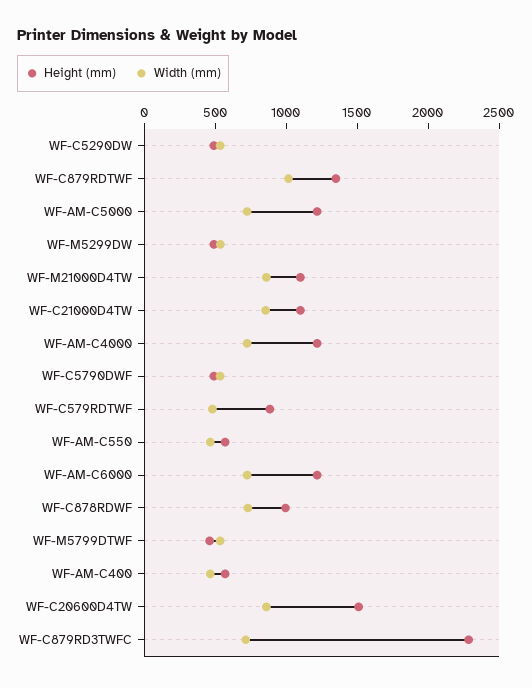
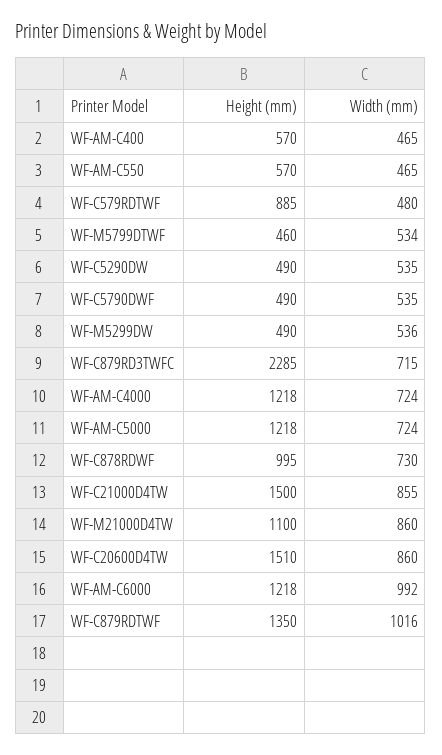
Height (mm), WF-C21000D4TW: 1100 -> 1500
Width (mm), WF-AM-C6000: 700 -> 992

